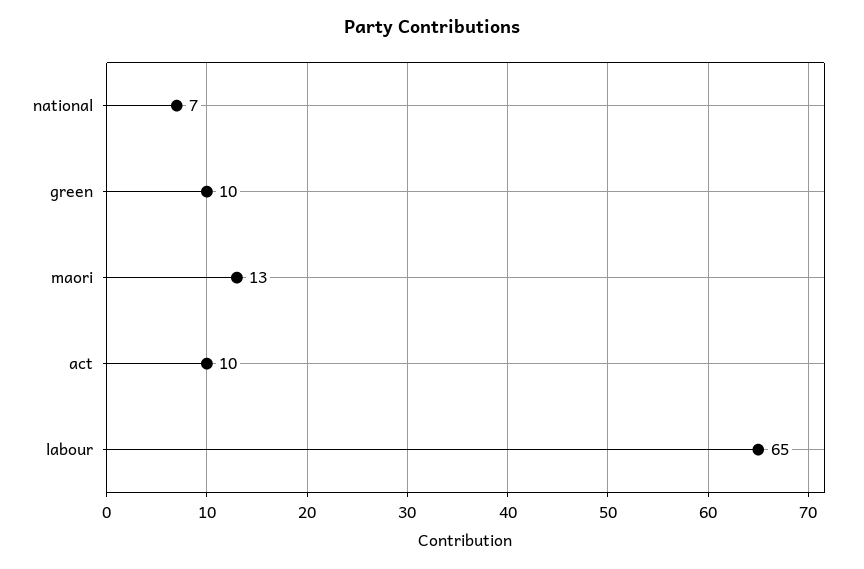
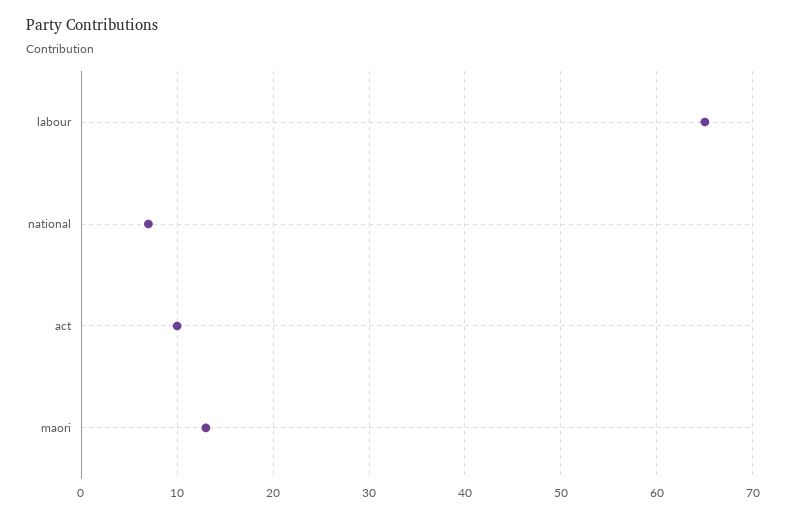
green: 10 -> none

